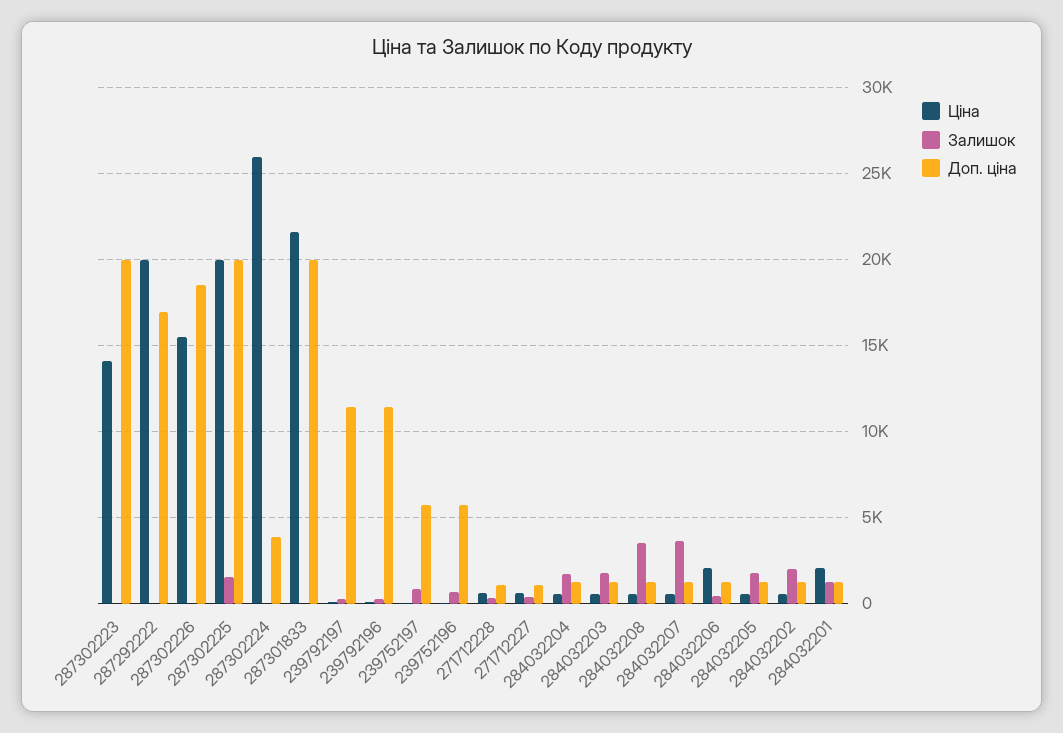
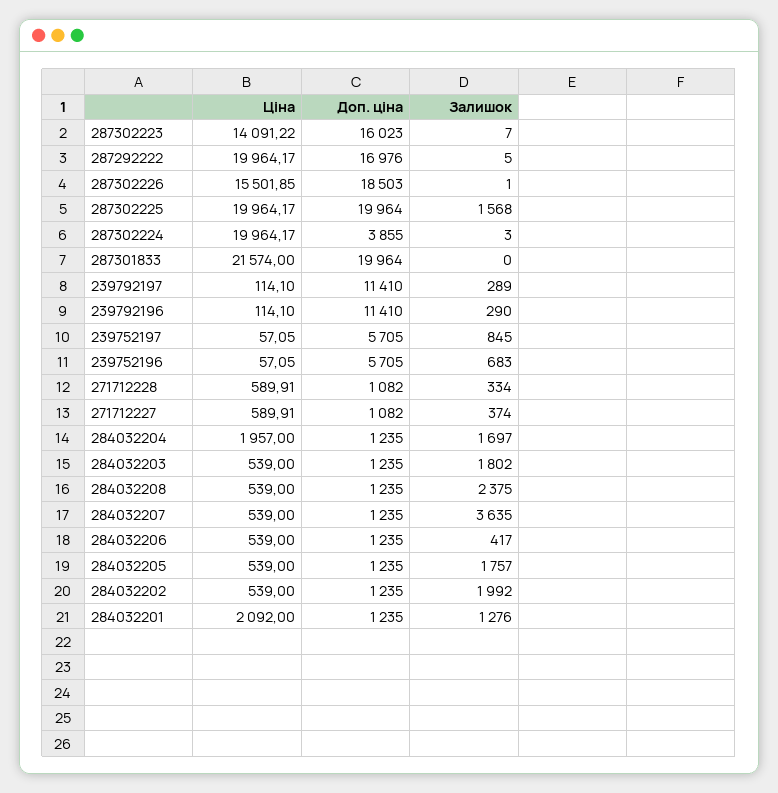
Доп. ціна, 287302223: 20000 -> 16023
Ціна, 287302224: 26000 -> 19964.17
Ціна, 284032204: 500 -> 1957
Залишок, 284032208: 3500 -> 2375
Ціна, 284032206: 2000 -> 539

